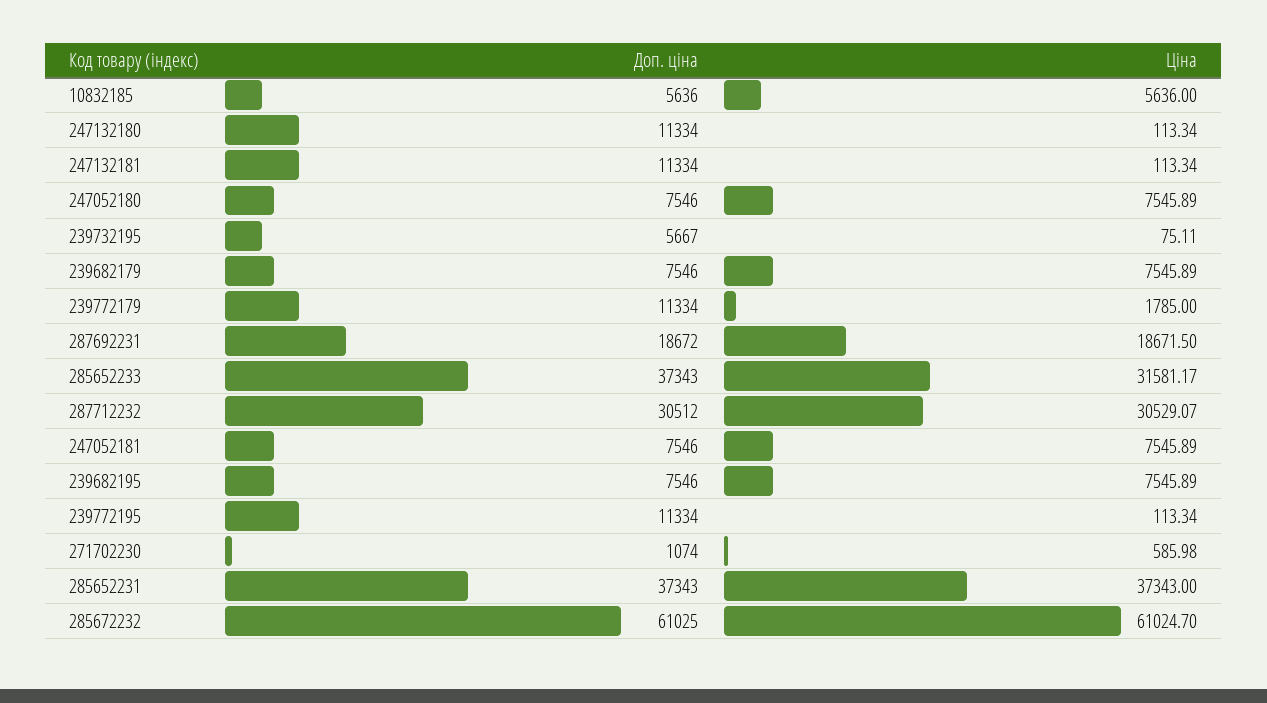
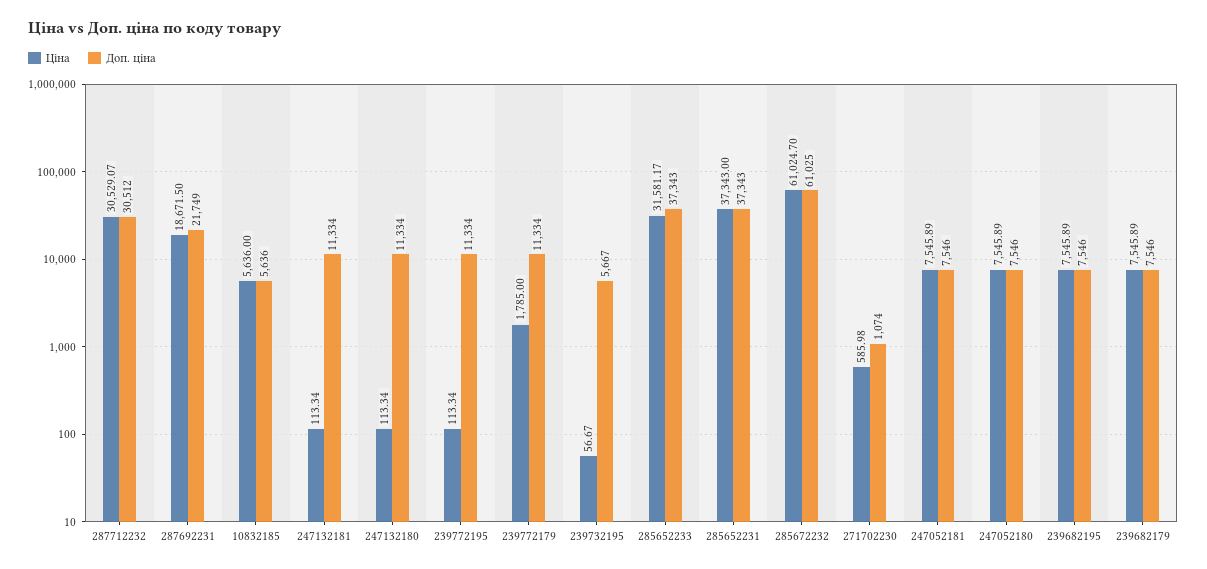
Ціна, 239732195: 75.11 -> 56.67
Доп. ціна, 287692231: 18672 -> 21749

